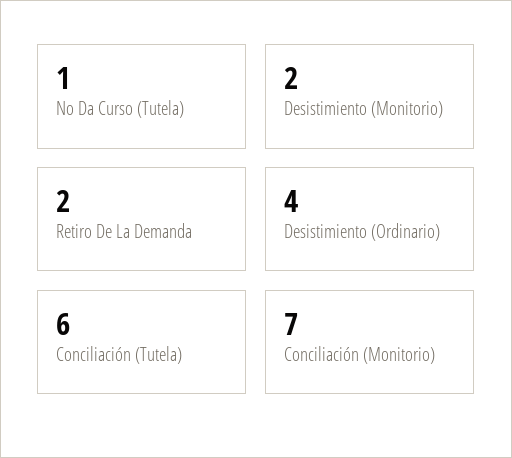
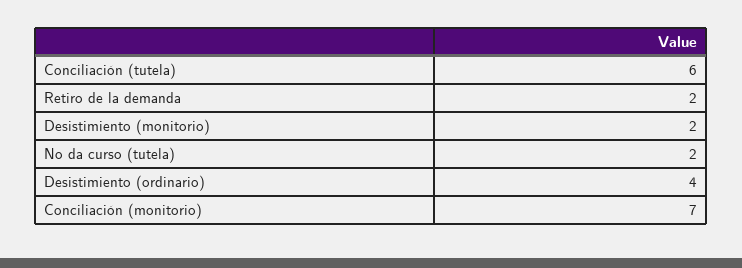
No Da Curso (Tutela): 1 -> 2

